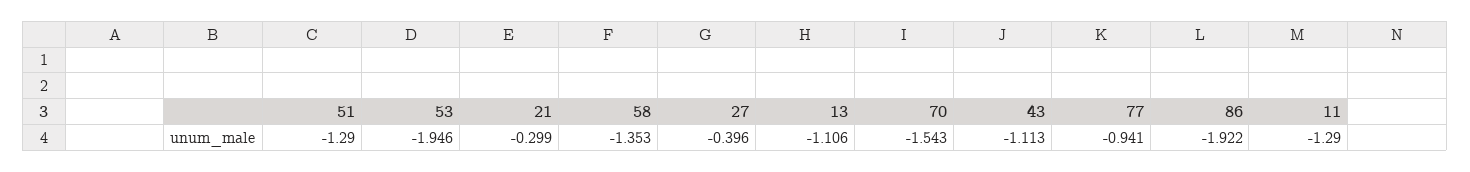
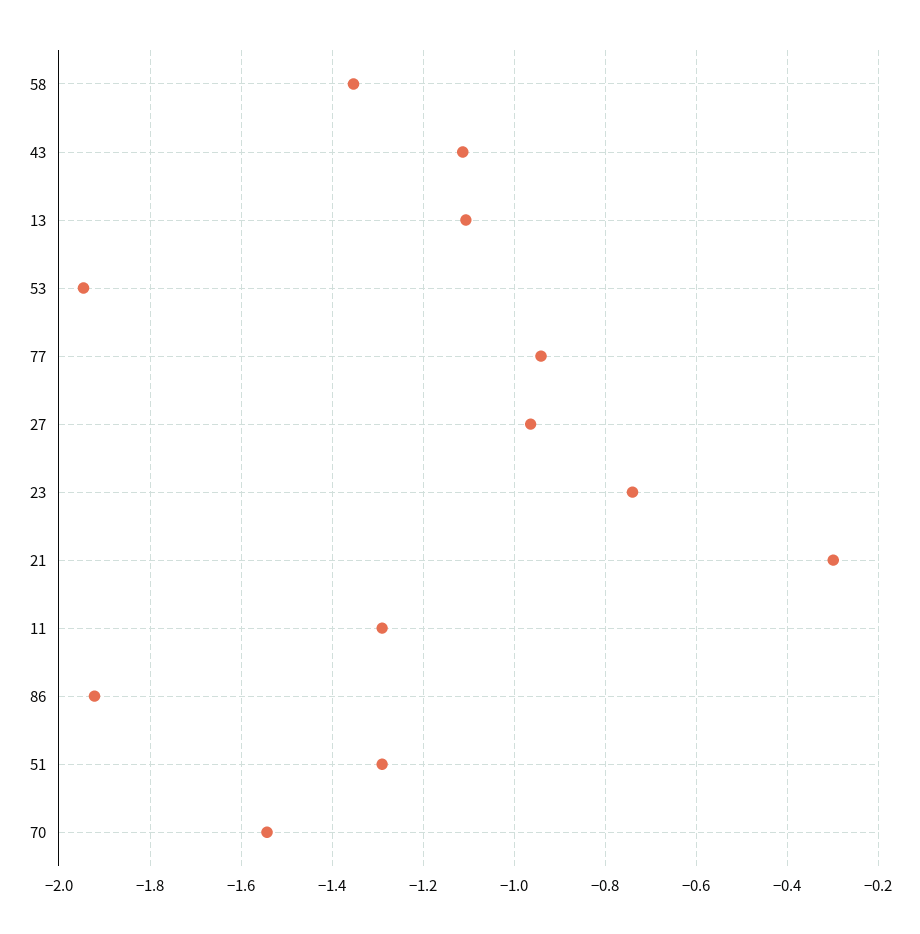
27: -0.396 -> -0.96
23: none -> -0.74

